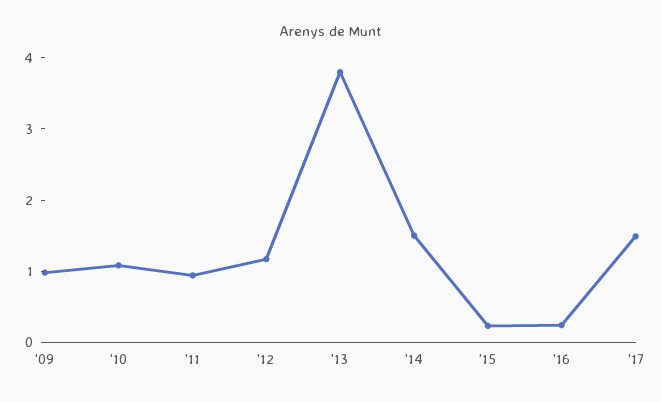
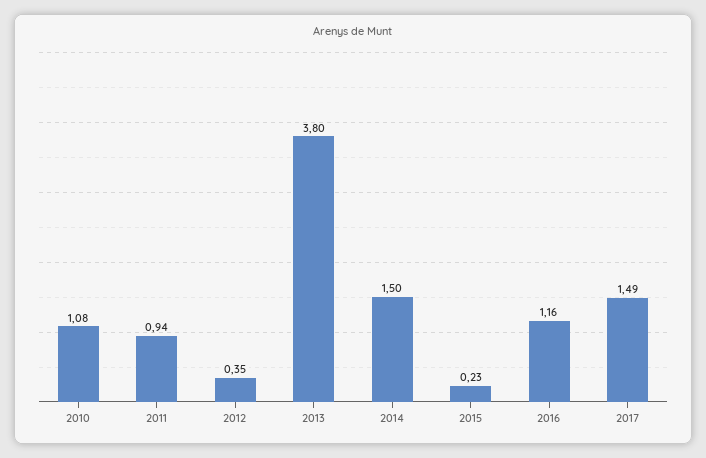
'09: 1 -> none
'12: 1.2 -> 0.35
'16: 0.2 -> 1.16

